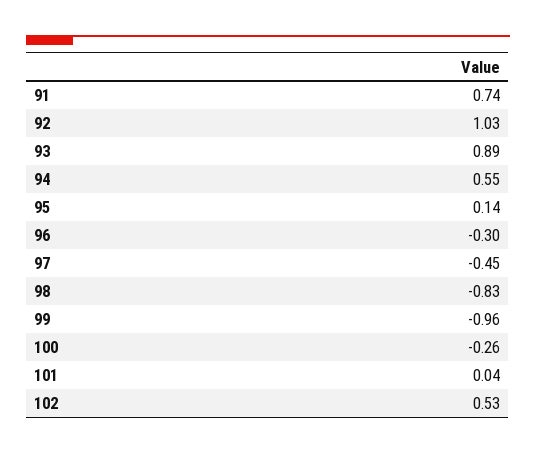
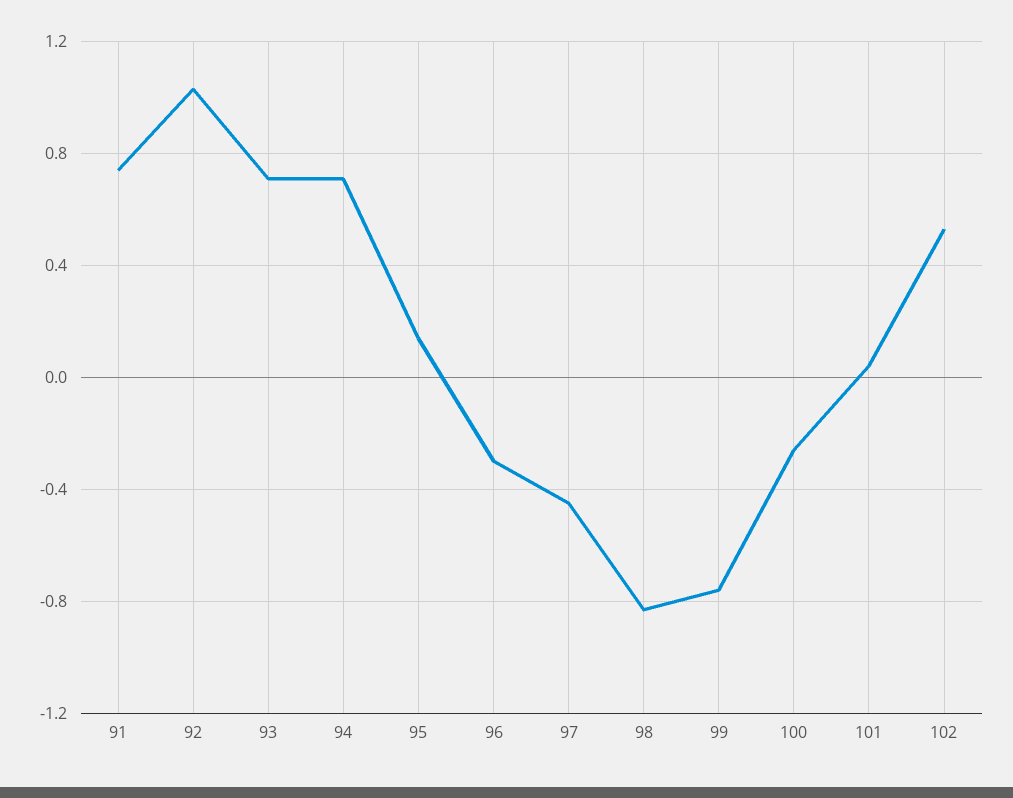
93: 0.89 -> 0.7
94: 0.55 -> 0.7
99: -0.96 -> -0.75

